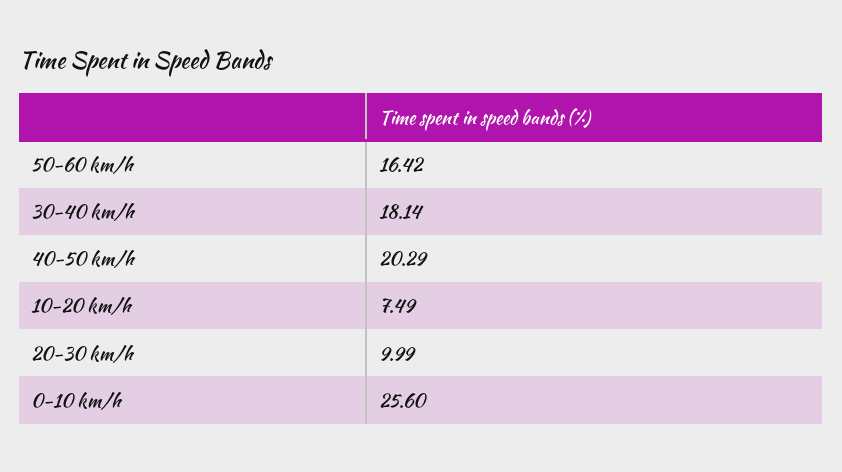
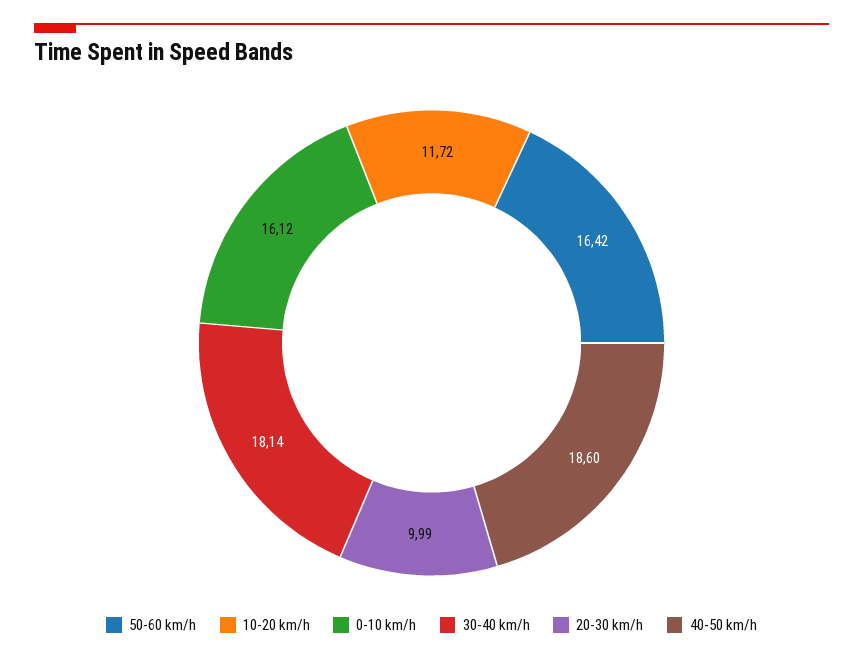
40-50 km/h: 20.29 -> 18.6
10-20 km/h: 7.49 -> 11.72
0-10 km/h: 25.6 -> 16.12

